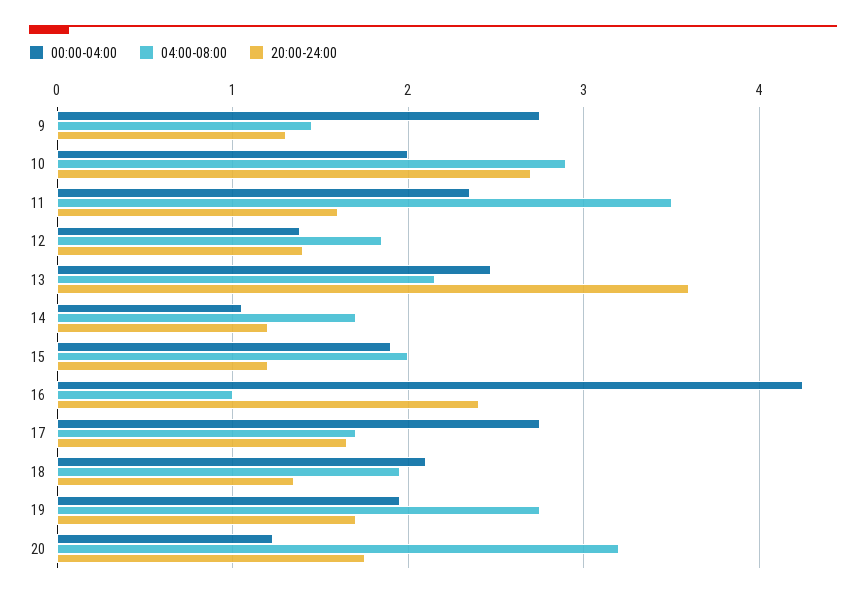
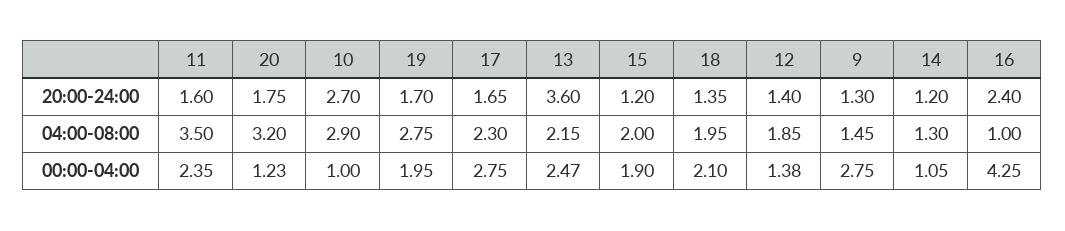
00:00-04:00, 10: 2 -> 1
04:00-08:00, 14: 1.7 -> 1.3
04:00-08:00, 17: 1.7 -> 2.3

